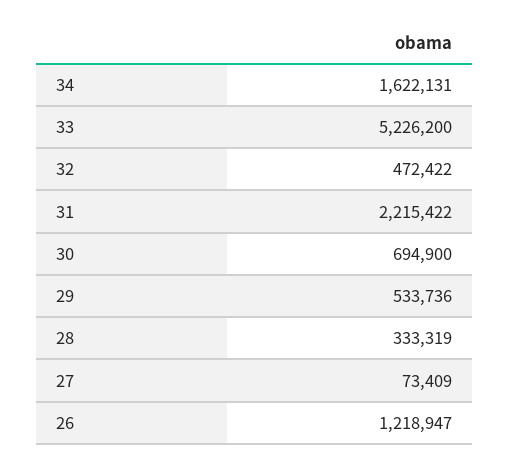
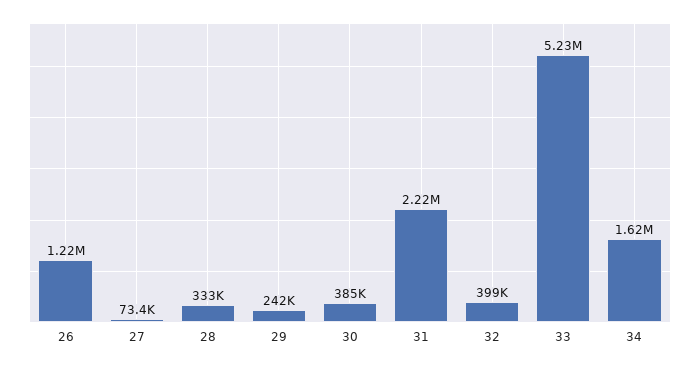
32: 472422 -> 399000
30: 694900 -> 385000
29: 533736 -> 242000

